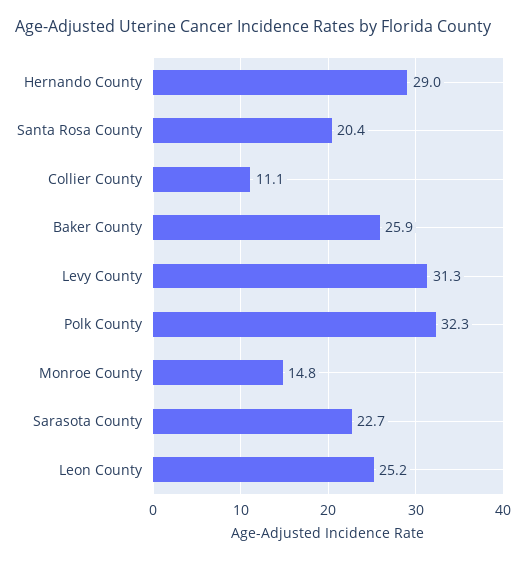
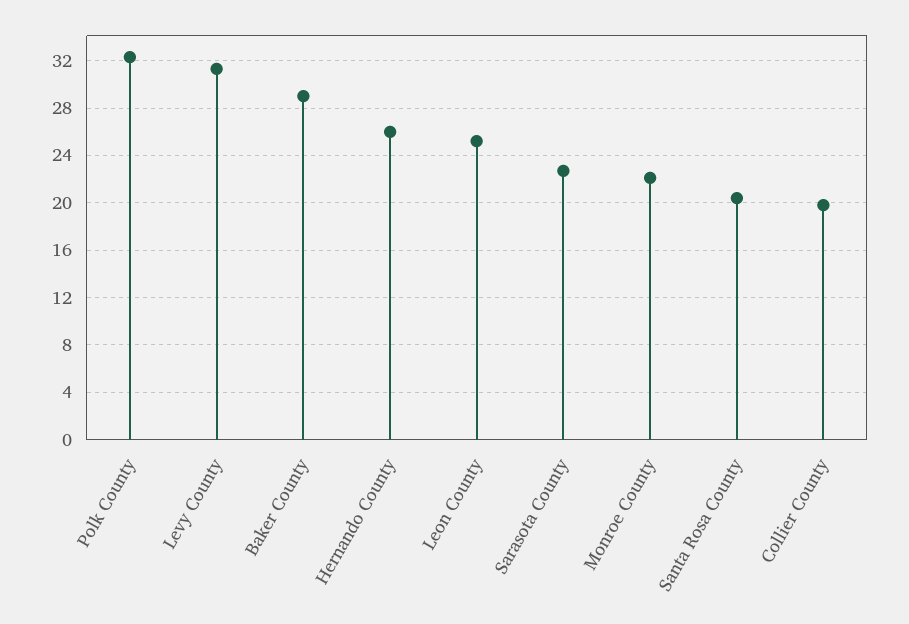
Hernando County: 29 -> 26
Collier County: 11.1 -> 20
Baker County: 25.9 -> 29
Monroe County: 14.8 -> 22

